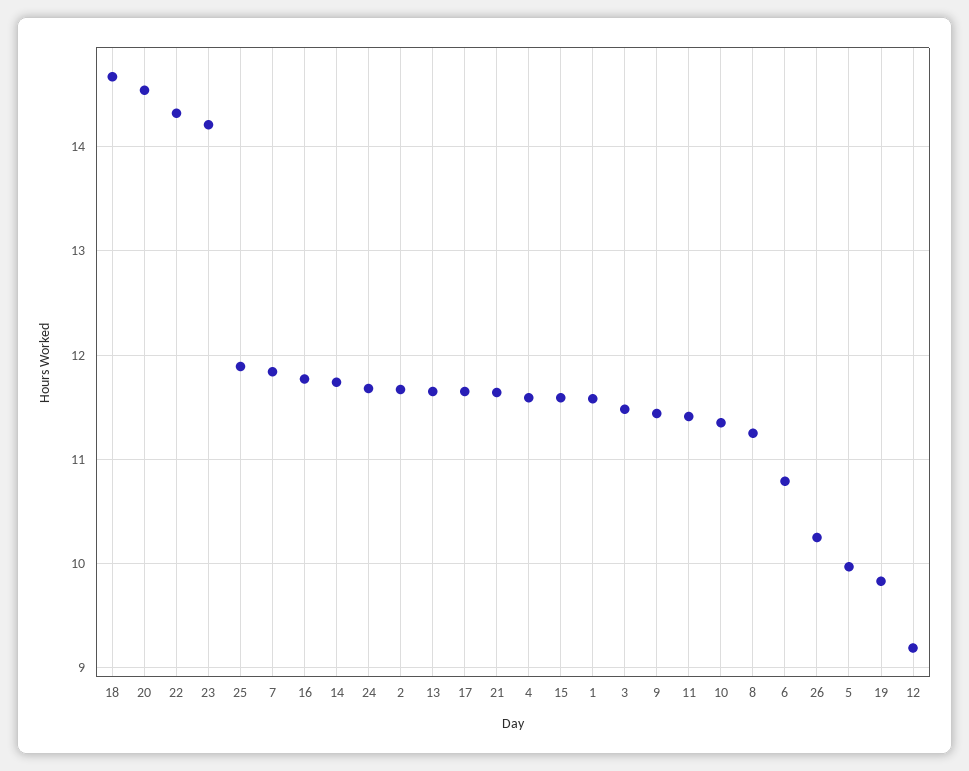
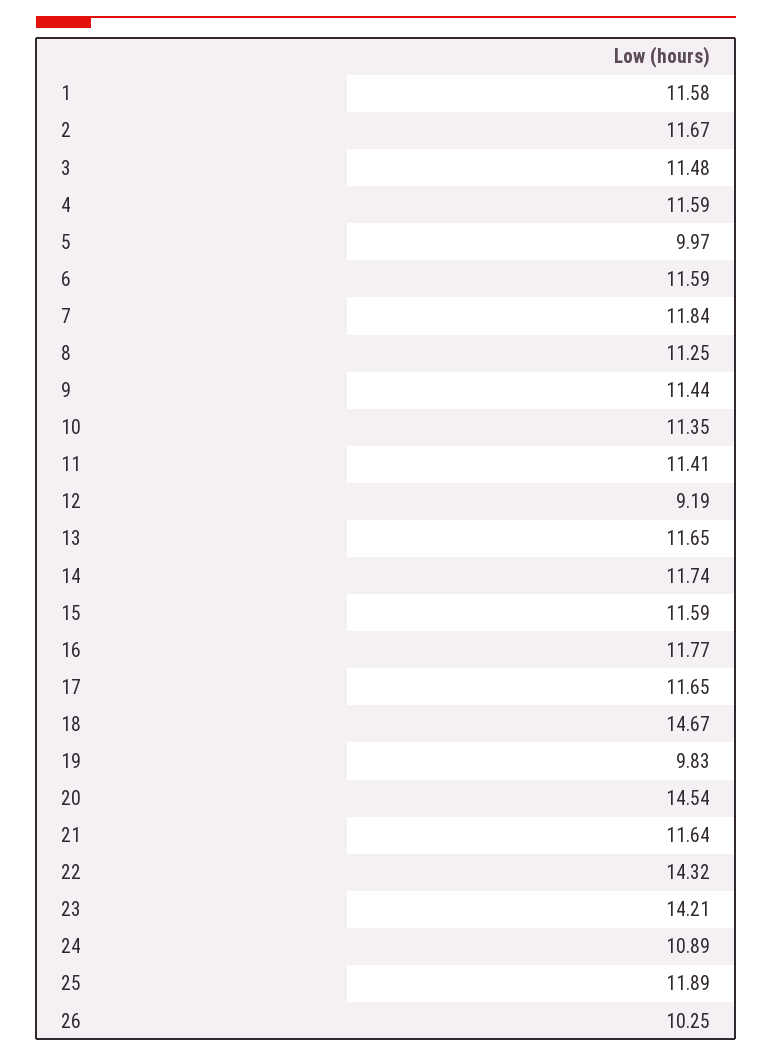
24: 11.7 -> 10.89
6: 10.8 -> 11.59

